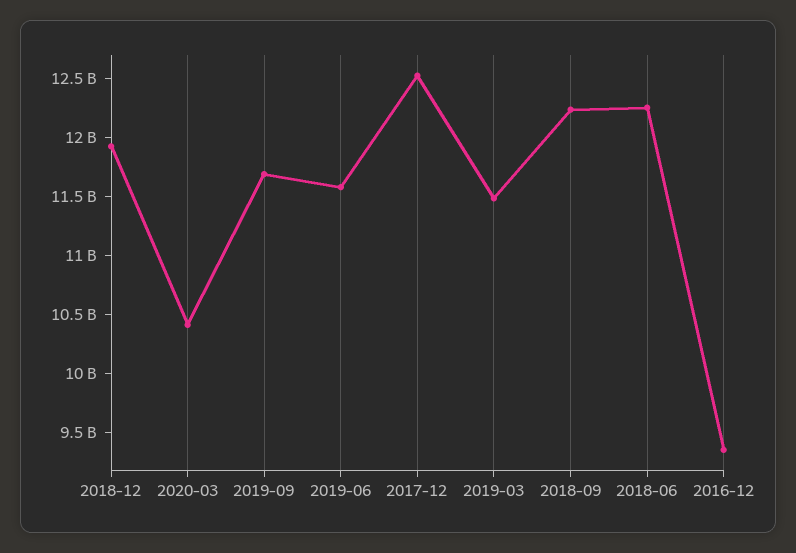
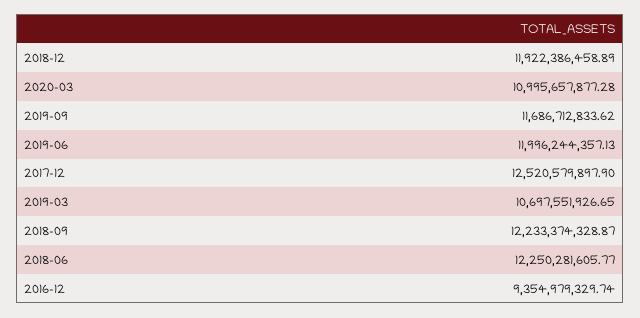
2020-03: 10400000000 -> 10995657877.28
2019-06: 11600000000 -> 11996244357.13
2019-03: 11500000000 -> 10697551926.65

